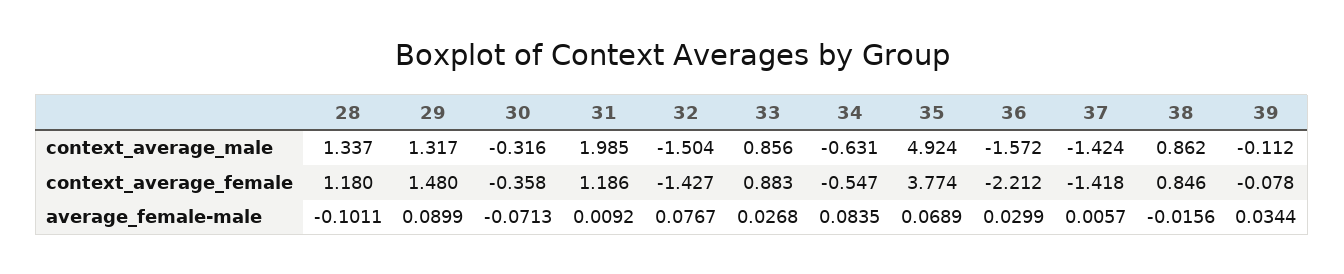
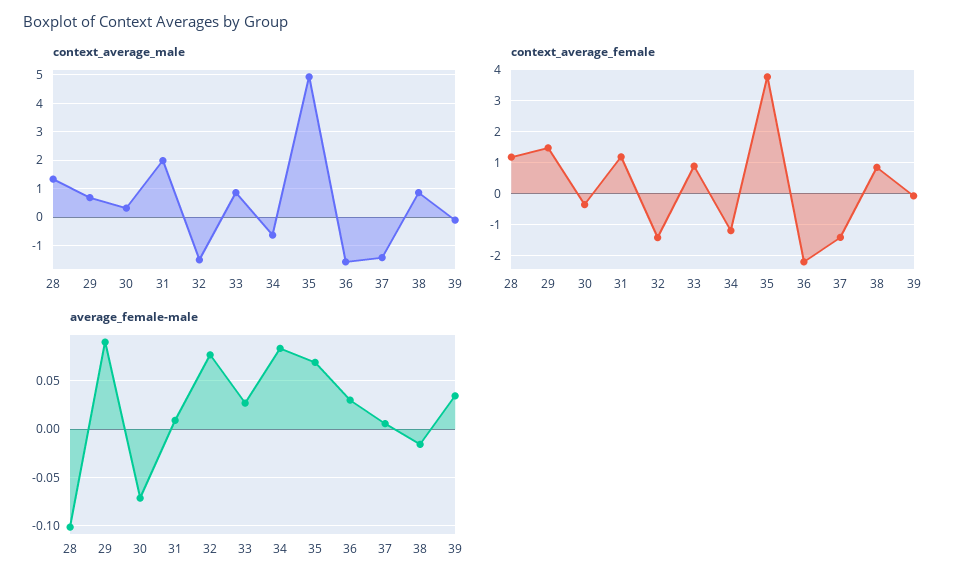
context_average_male, 29: 1.317 -> 0.75
context_average_male, 30: -0.316 -> 0.25
context_average_female, 34: -0.547 -> -1.2

